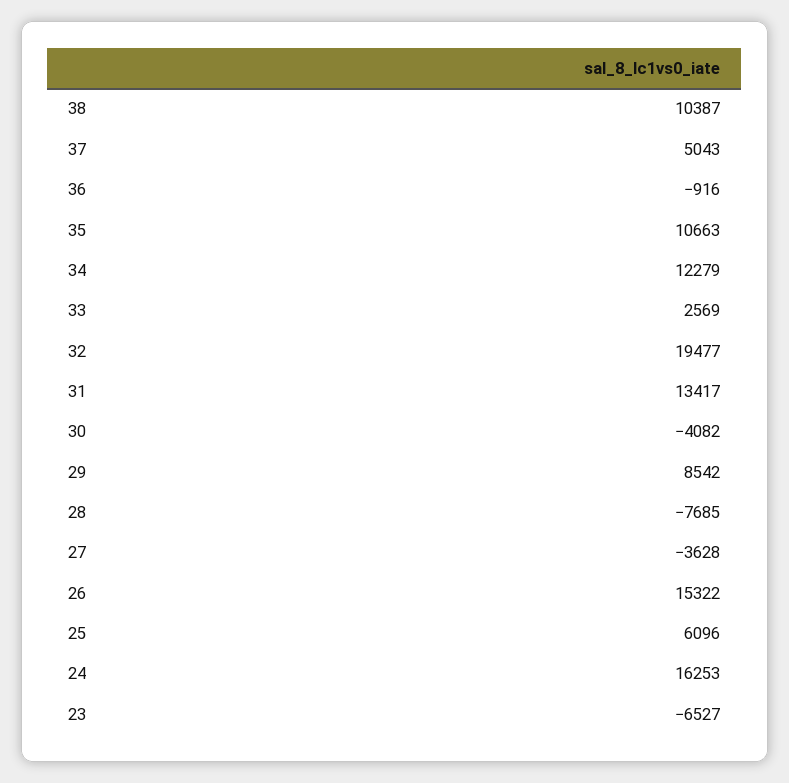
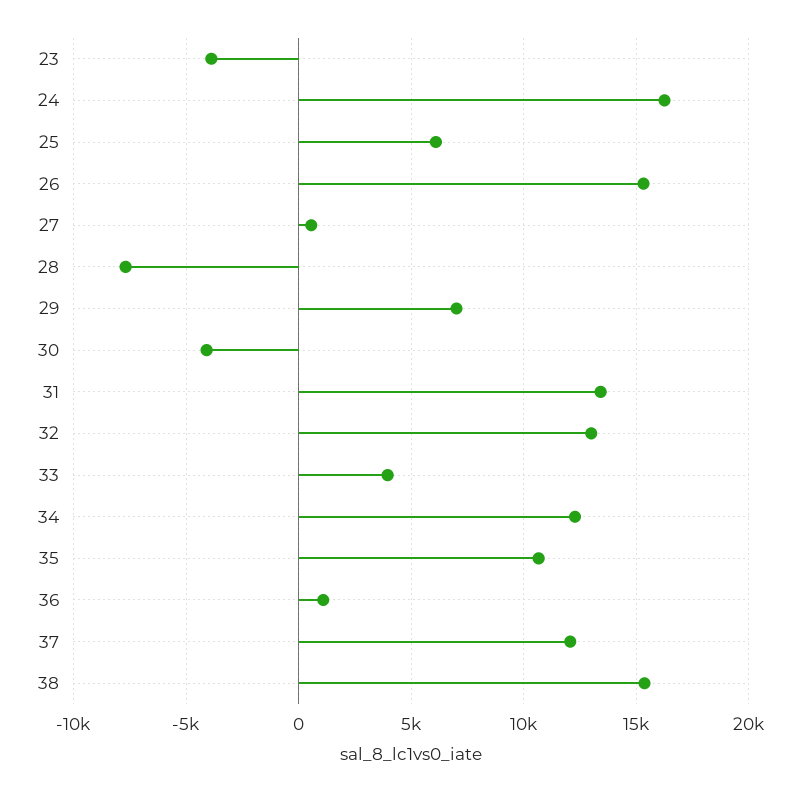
38: 10387 -> 15500
37: 5043 -> 12000
36: -916 -> 1000
33: 2569 -> 4000
32: 19477 -> 13000
29: 8542 -> 7000
27: -3628 -> 500
23: -6527 -> -4000

